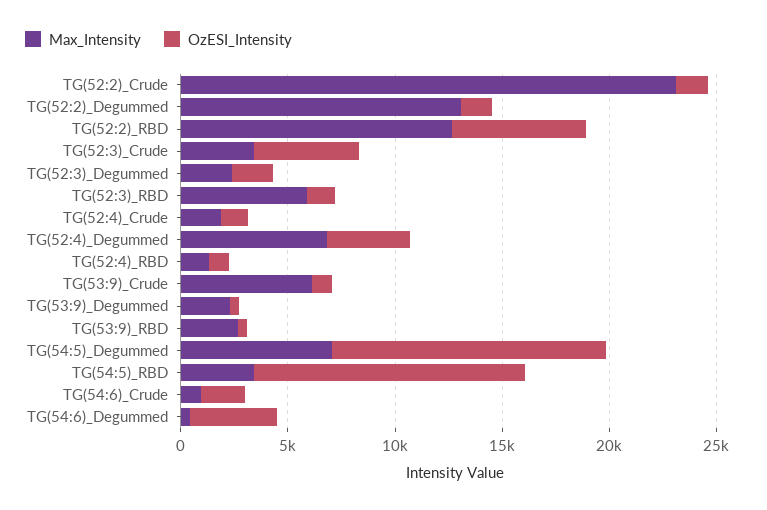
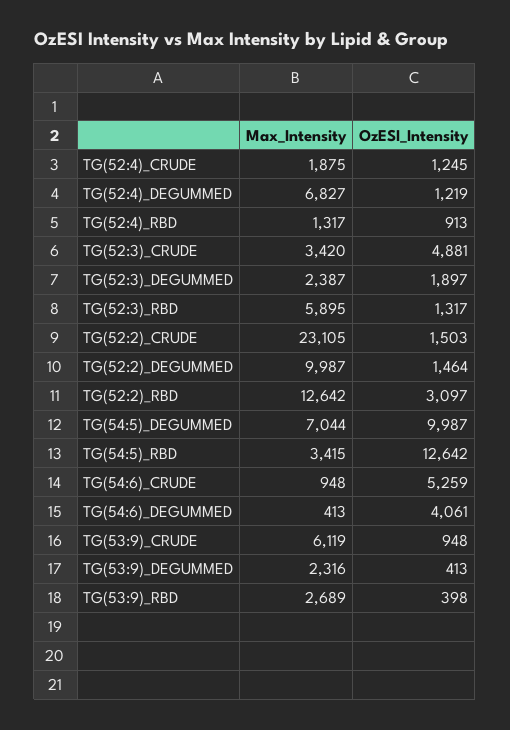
Max_Intensity, TG(52:2)_Degummed: 13000 -> 9987
OzESI_Intensity, TG(52:2)_RBD: 6000 -> 3097
OzESI_Intensity, TG(52:4)_Degummed: 4000 -> 1219
OzESI_Intensity, TG(54:5)_Degummed: 13000 -> 9987
OzESI_Intensity, TG(54:6)_Crude: 2000 -> 5259

